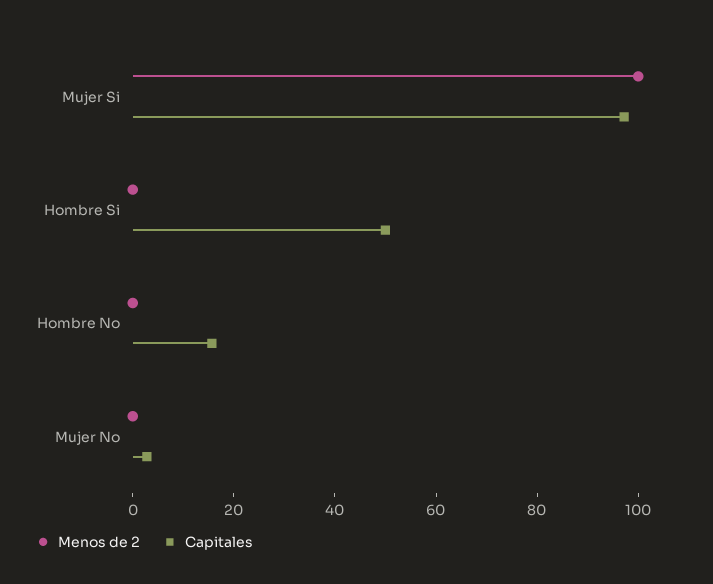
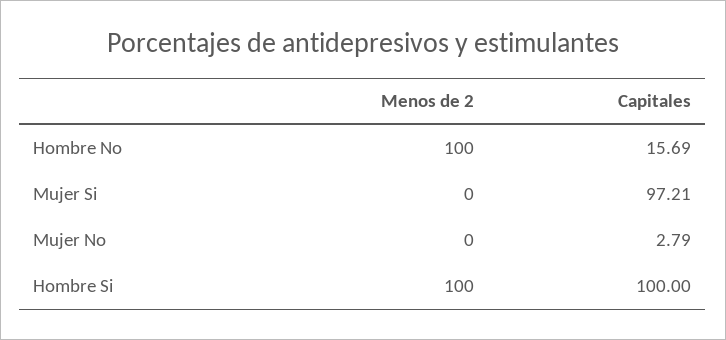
Menos de 2, Mujer Si: 100 -> 0
Menos de 2, Hombre Si: 0 -> 100
Capitales, Hombre Si: 50 -> 100
Menos de 2, Hombre No: 0 -> 100

